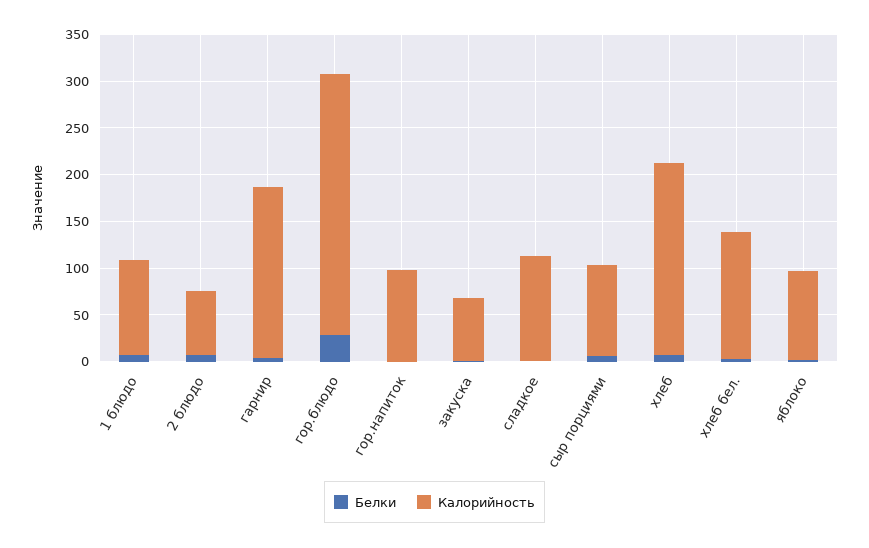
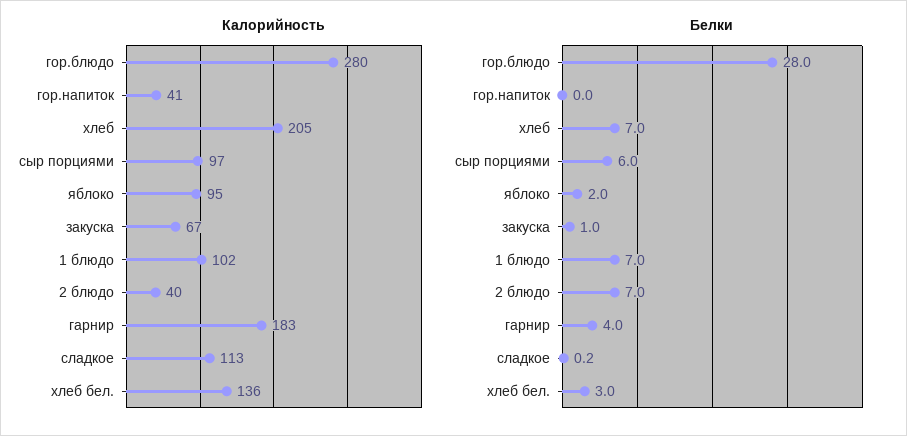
Калорийность, 2 блюдо: 70 -> 40
Калорийность, гор.напиток: 100 -> 41

